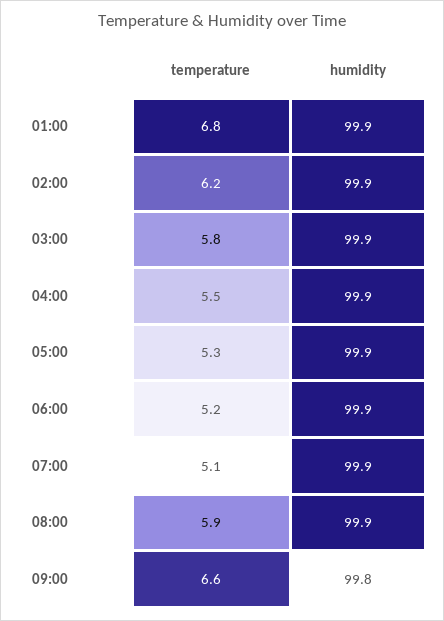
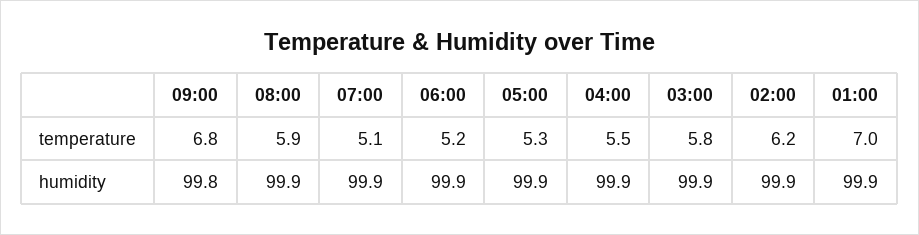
temperature, 01:00: 6.8 -> 7
temperature, 09:00: 6.6 -> 6.8

